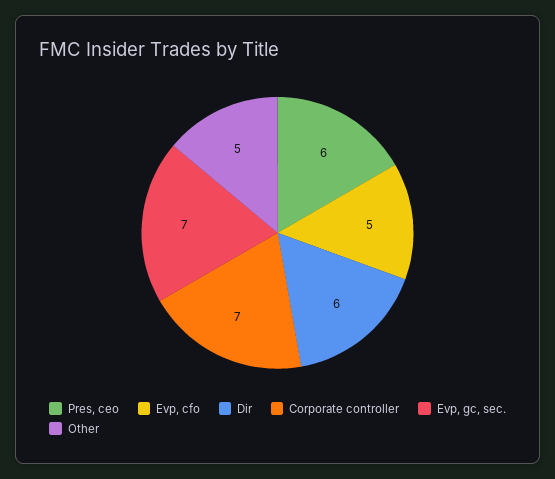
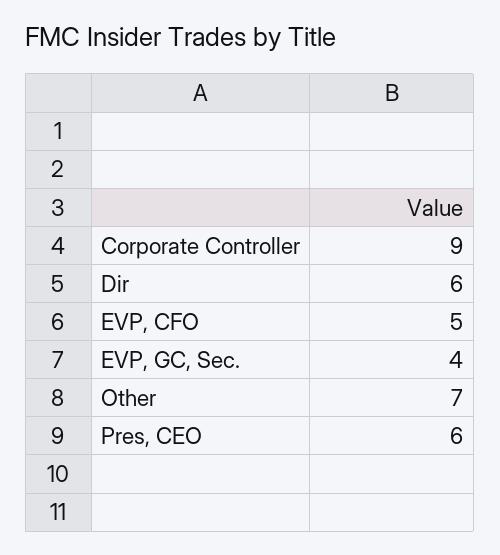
Corporate controller: 7 -> 9
Evp, gc, sec.: 7 -> 4
Other: 5 -> 7

